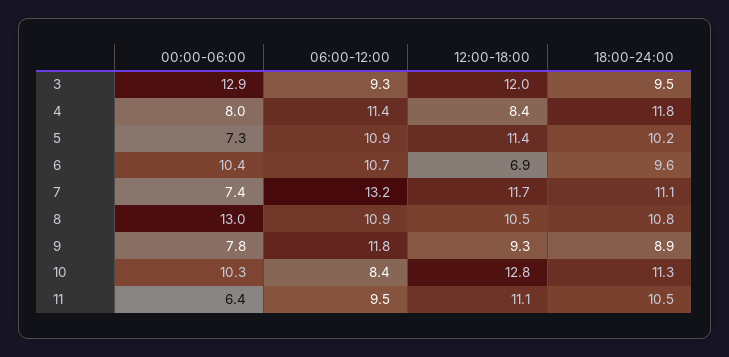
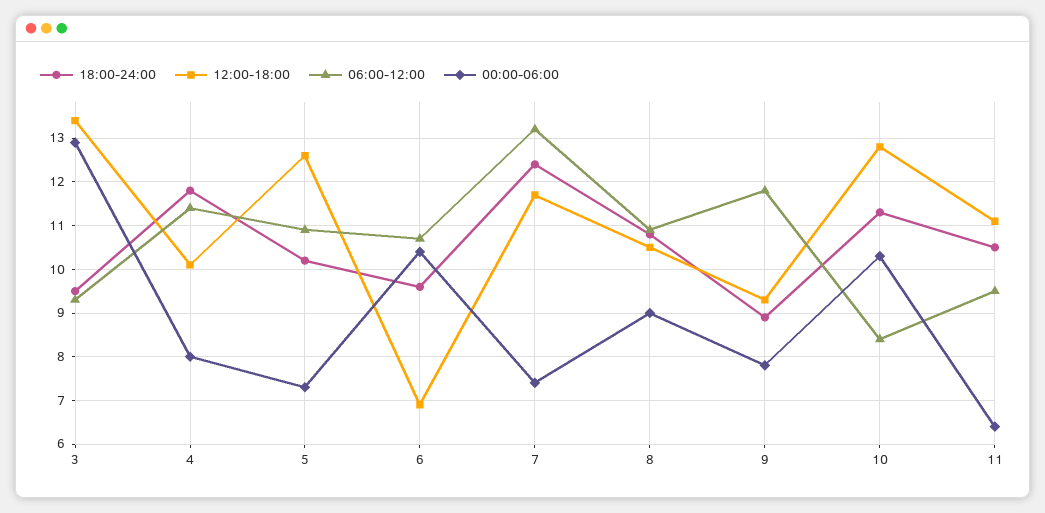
12:00-18:00, 3: 12 -> 13.5
12:00-18:00, 4: 8.4 -> 10
12:00-18:00, 5: 11.4 -> 12.5
18:00-24:00, 7: 11.1 -> 12.5
00:00-06:00, 8: 13 -> 9

